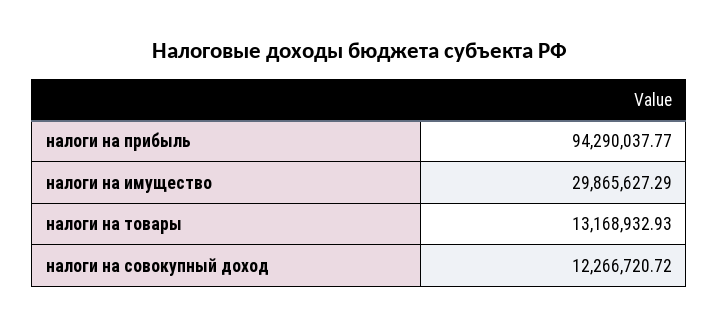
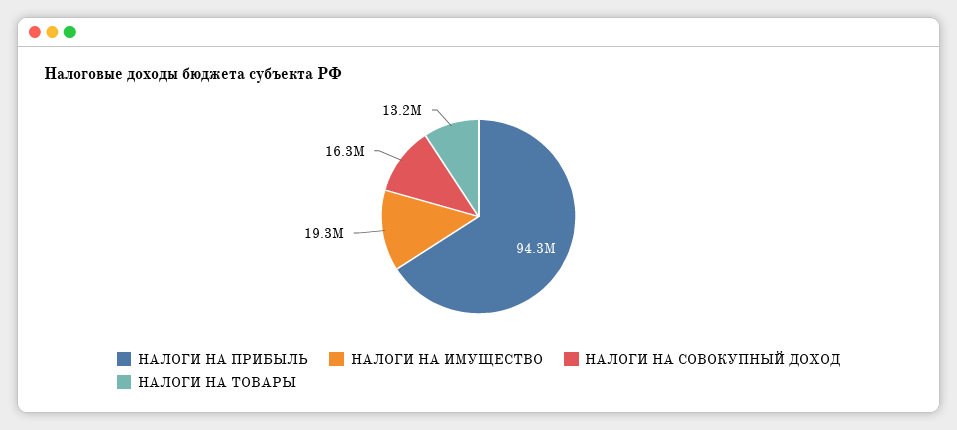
налоги на имущество: 29865627.29 -> 19300000
налоги на совокупный доход: 12266720.72 -> 16300000

